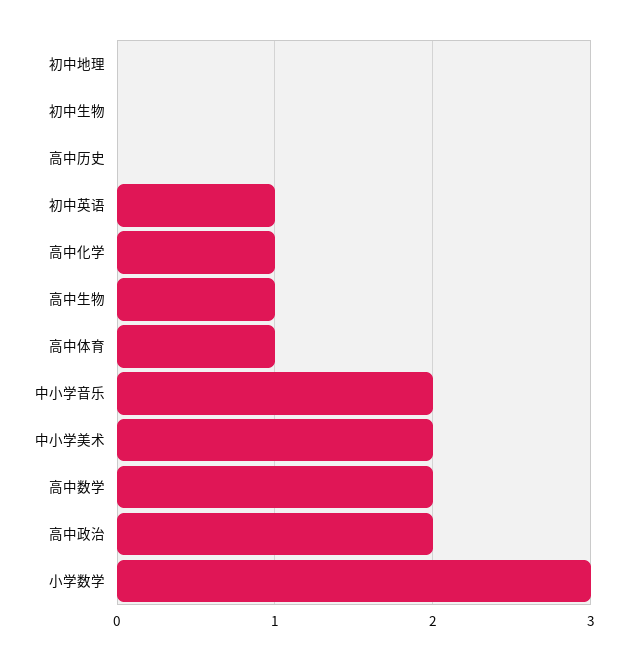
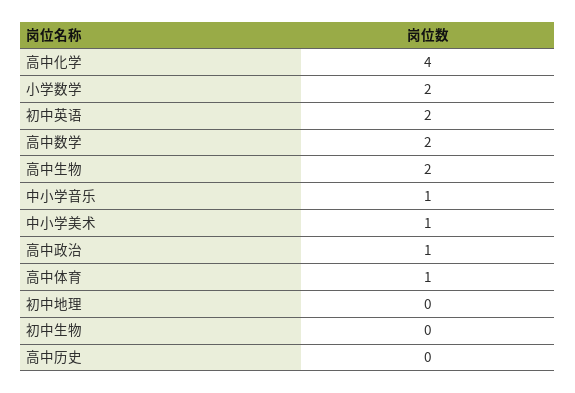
初中英语: 1 -> 2
高中化学: 1 -> 4
高中生物: 1 -> 2
中小学音乐: 2 -> 1
中小学美术: 2 -> 1
高中政治: 2 -> 1
小学数学: 3 -> 2

